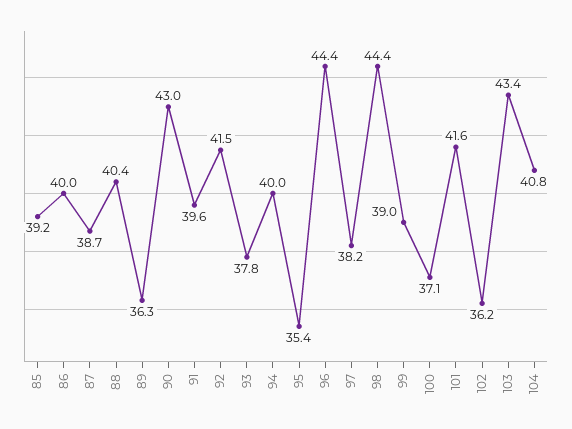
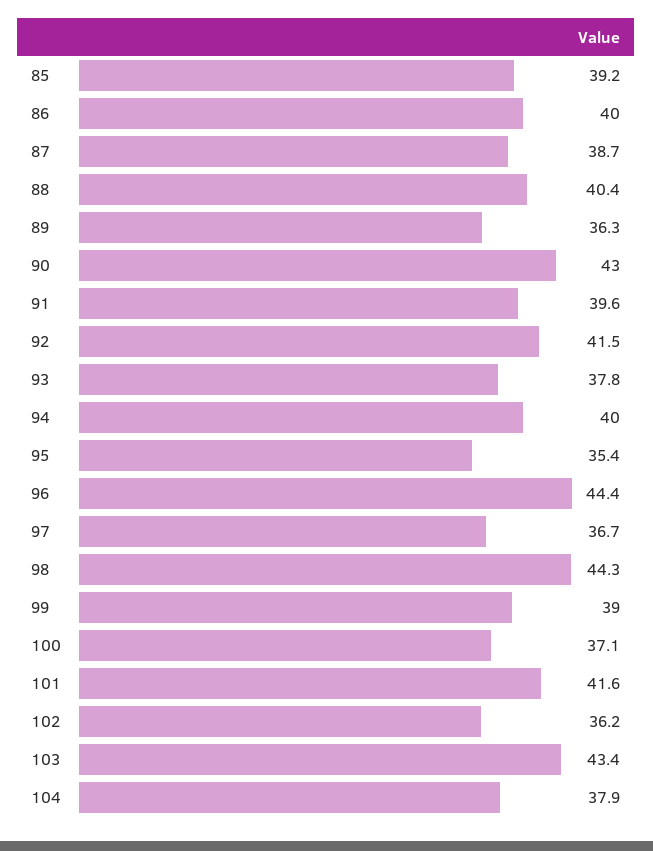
97: 38.2 -> 36.7
98: 44.4 -> 44.3
104: 40.8 -> 37.9

